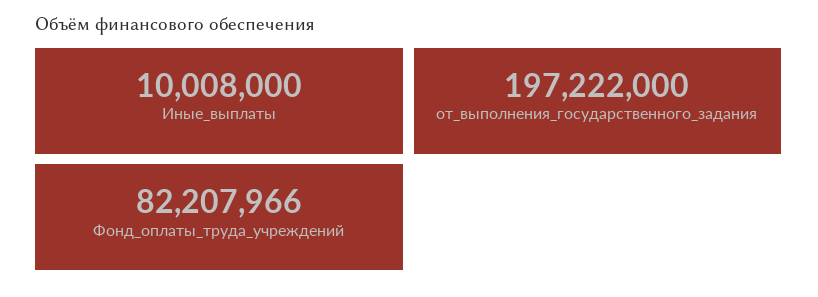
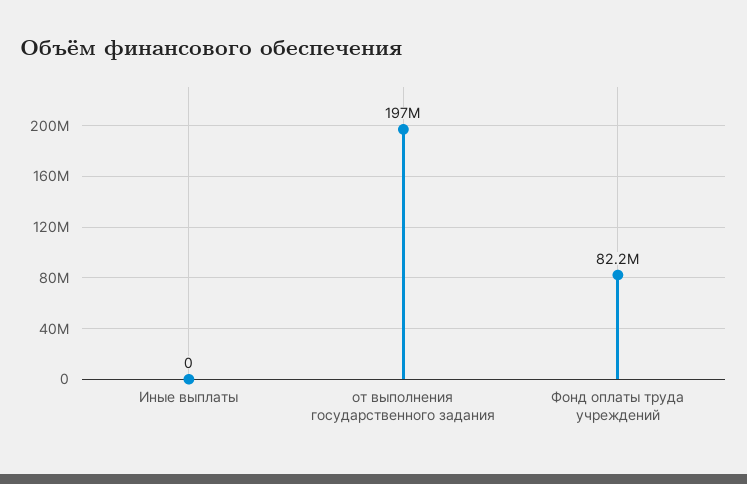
Иные_выплаты: 10008000 -> 0

